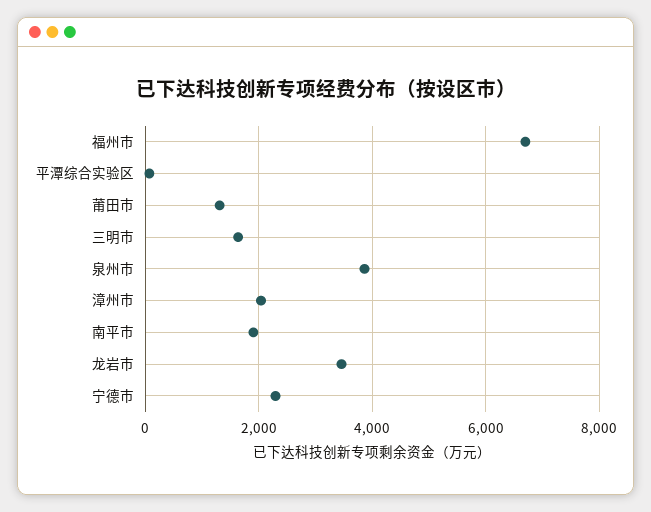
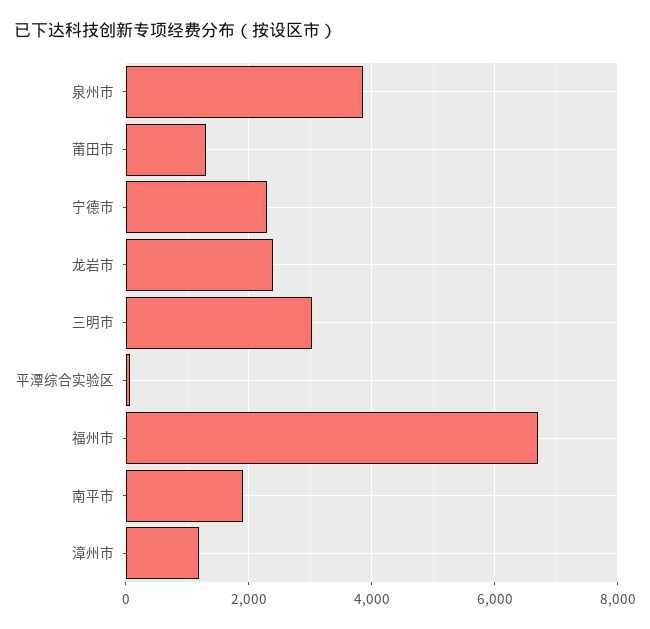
三明市: 1600 -> 3000
漳州市: 2000 -> 1200
龙岩市: 3400 -> 2400

